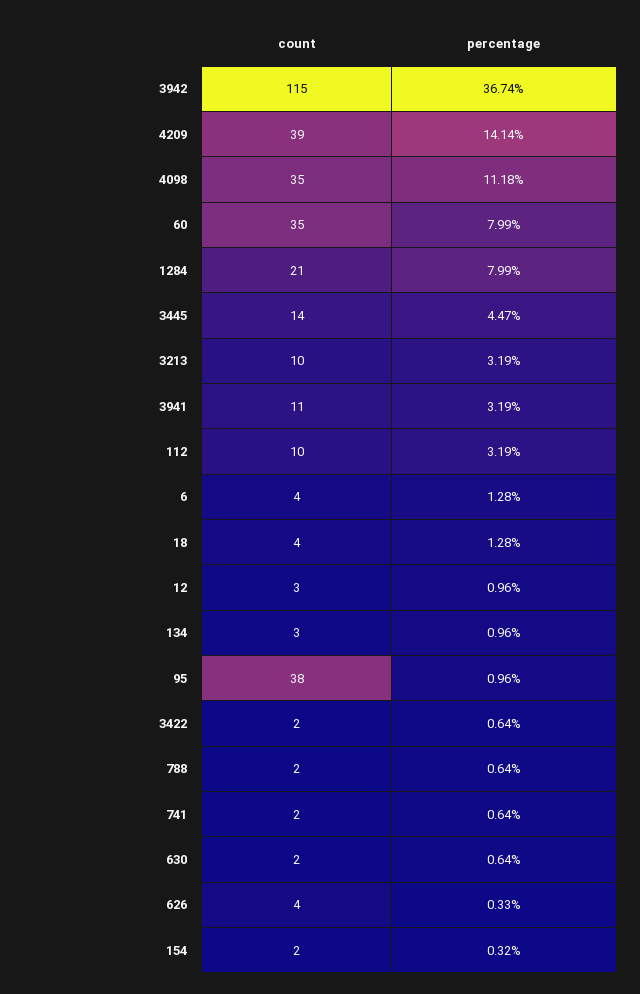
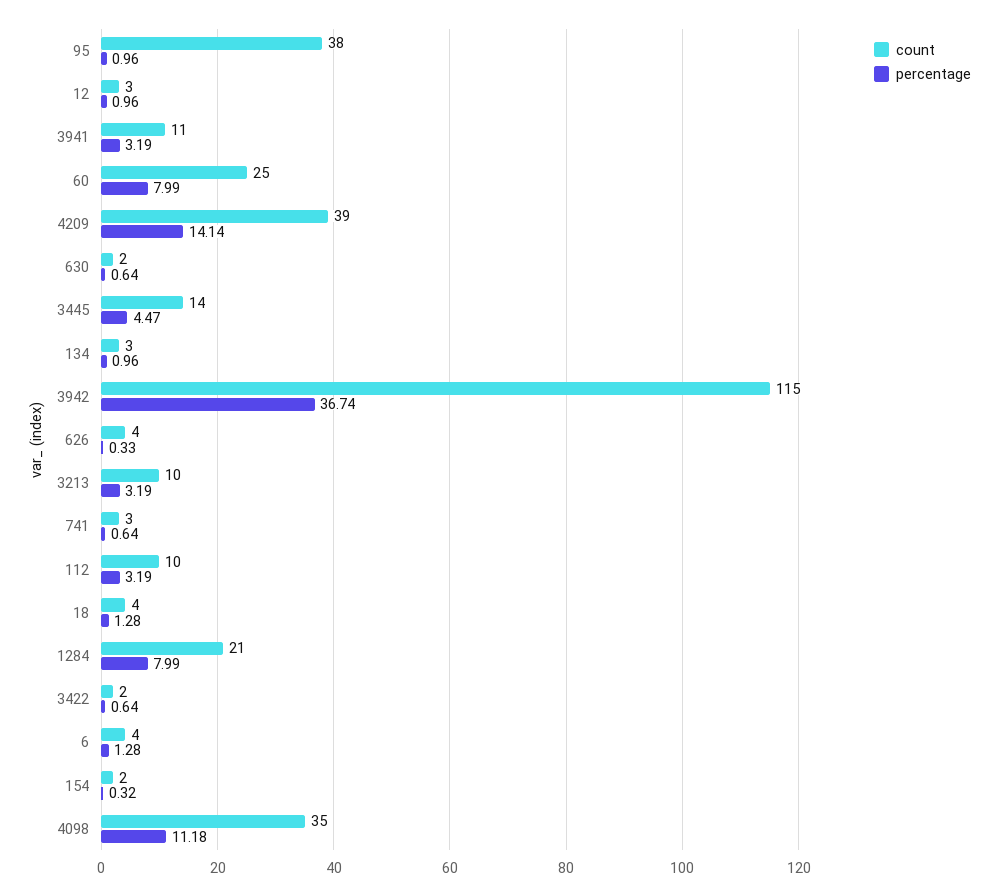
count, 60: 35 -> 25
count, 788: 2 -> none
percentage, 788: 0.64 -> none
count, 741: 2 -> 3

